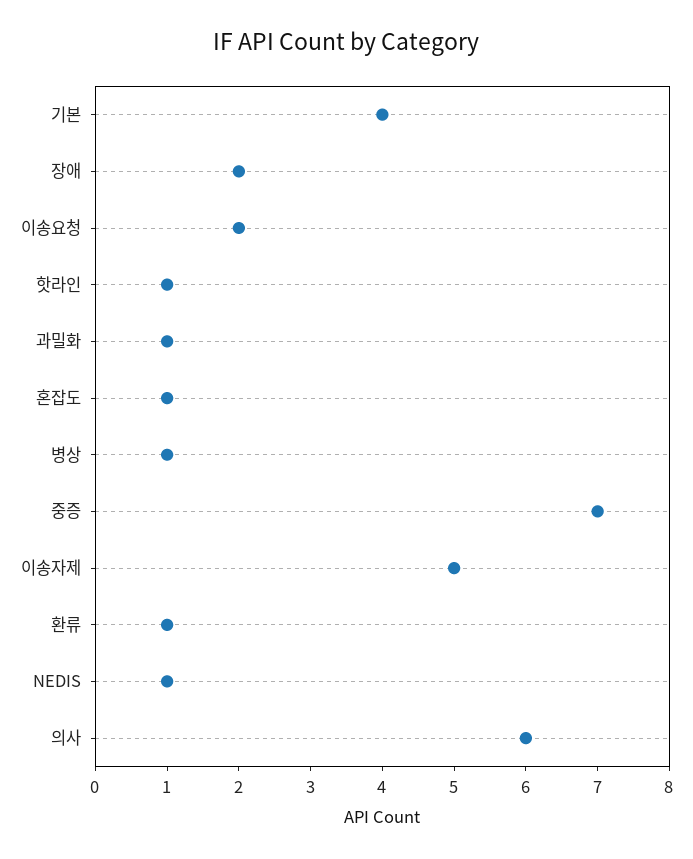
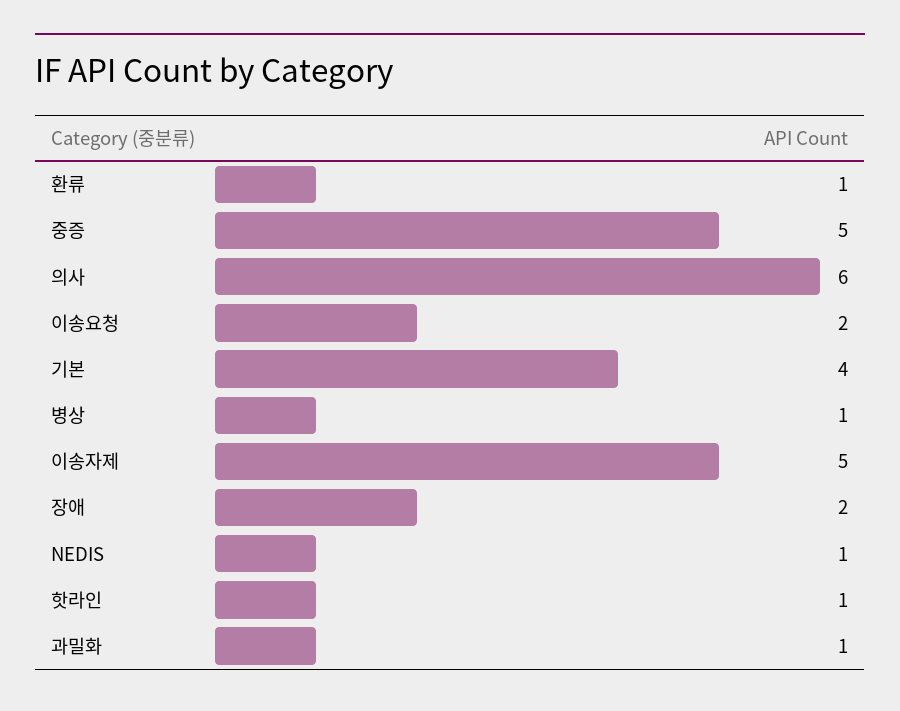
혼잡도: 1 -> none
중증: 7 -> 5

